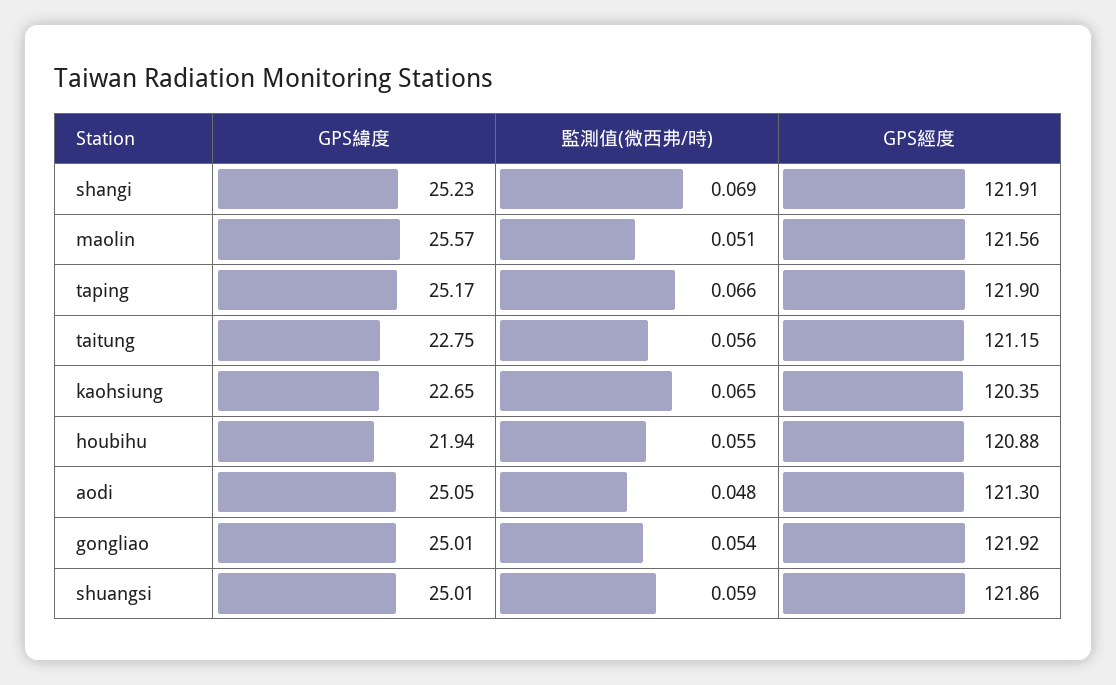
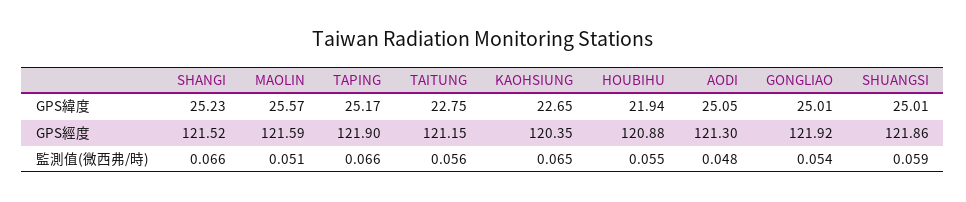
監測值(微西弗/時), shangi: 0.069 -> 0.066
GPS經度, shangi: 121.91 -> 121.52
GPS經度, maolin: 121.56 -> 121.59

